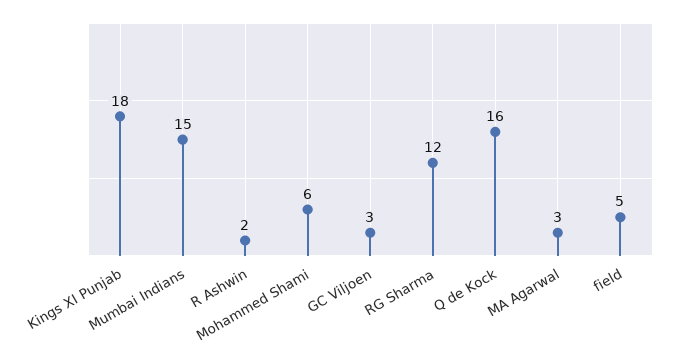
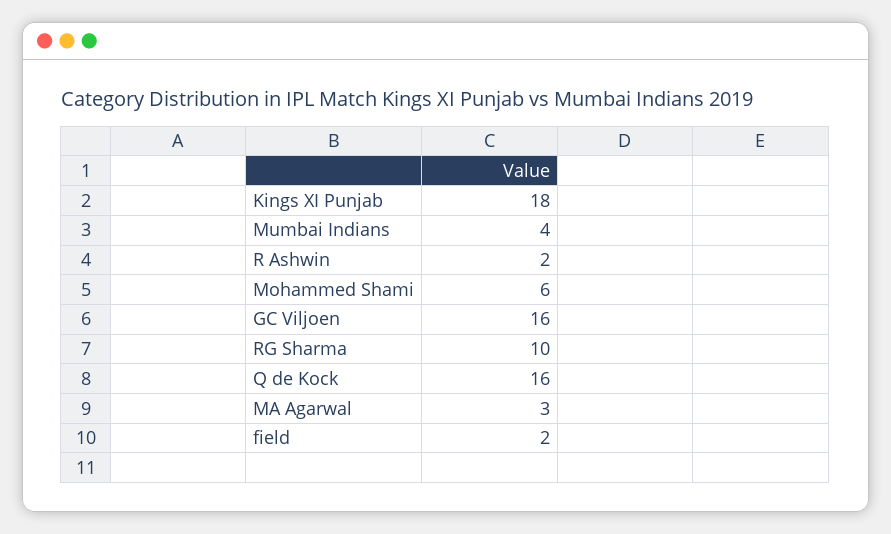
Mumbai Indians: 15 -> 4
GC Viljoen: 3 -> 16
RG Sharma: 12 -> 10
field: 5 -> 2

